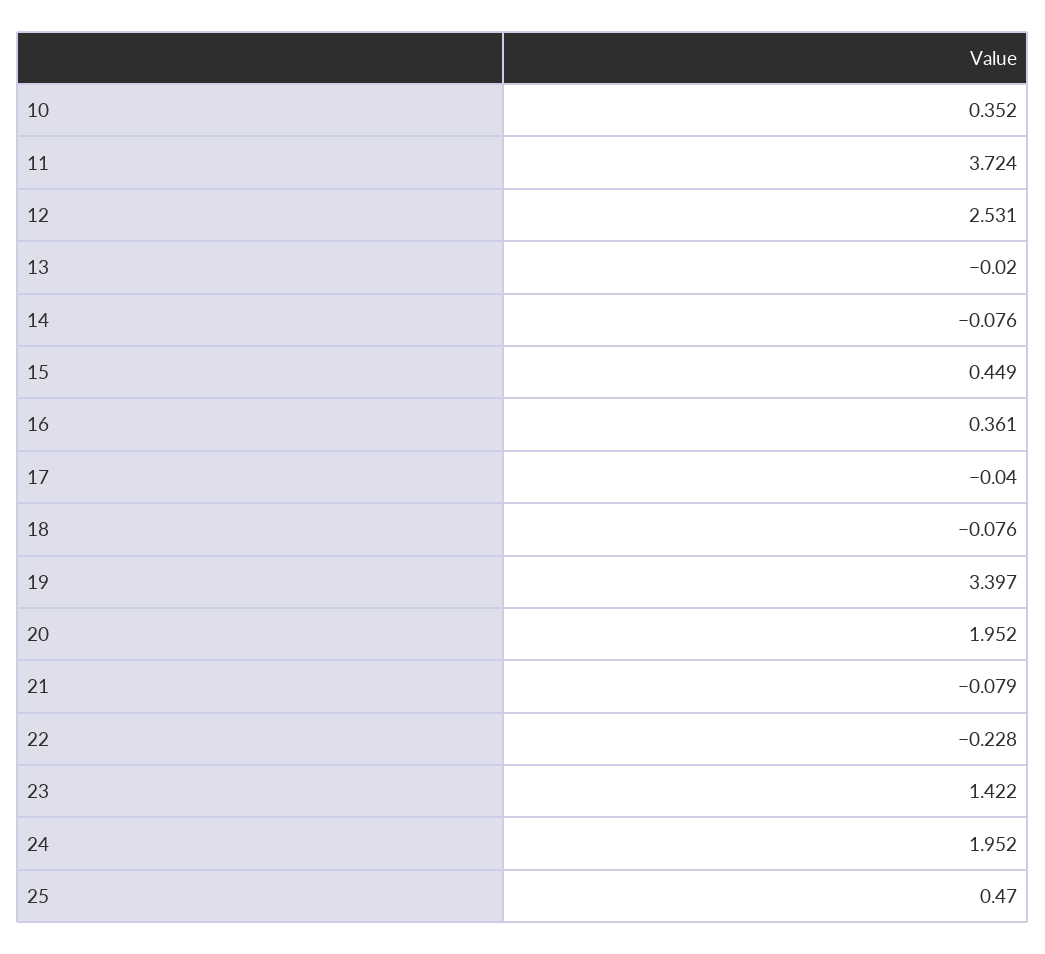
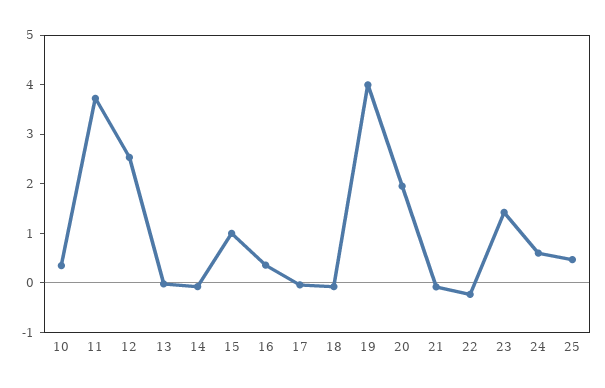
15: 0.449 -> 1
19: 3.397 -> 4
24: 1.952 -> 0.6

